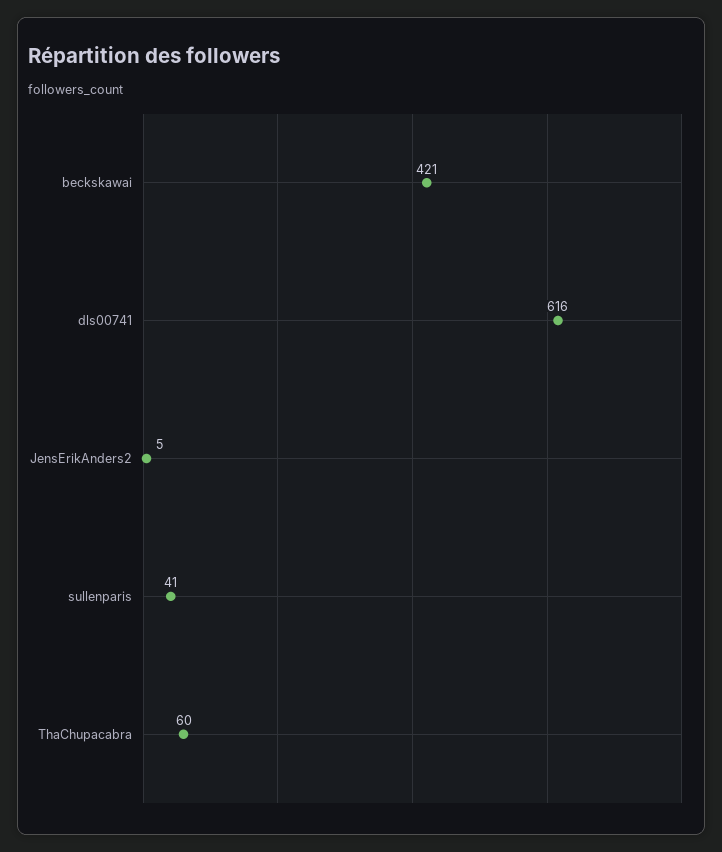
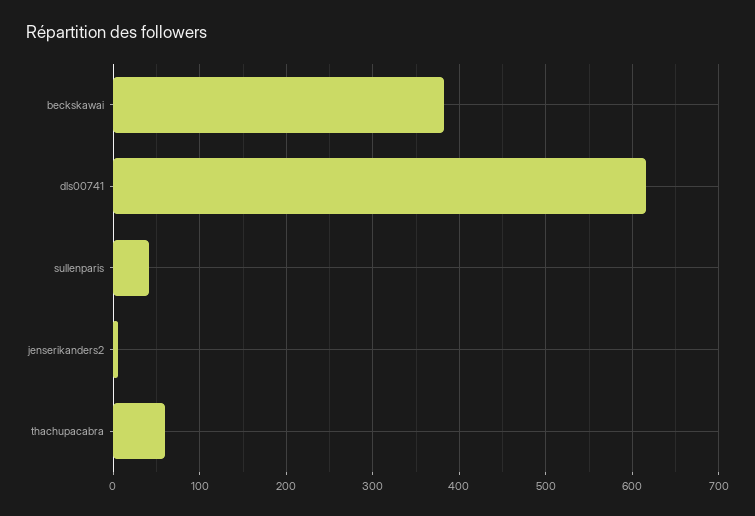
beckskawai: 421 -> 380

